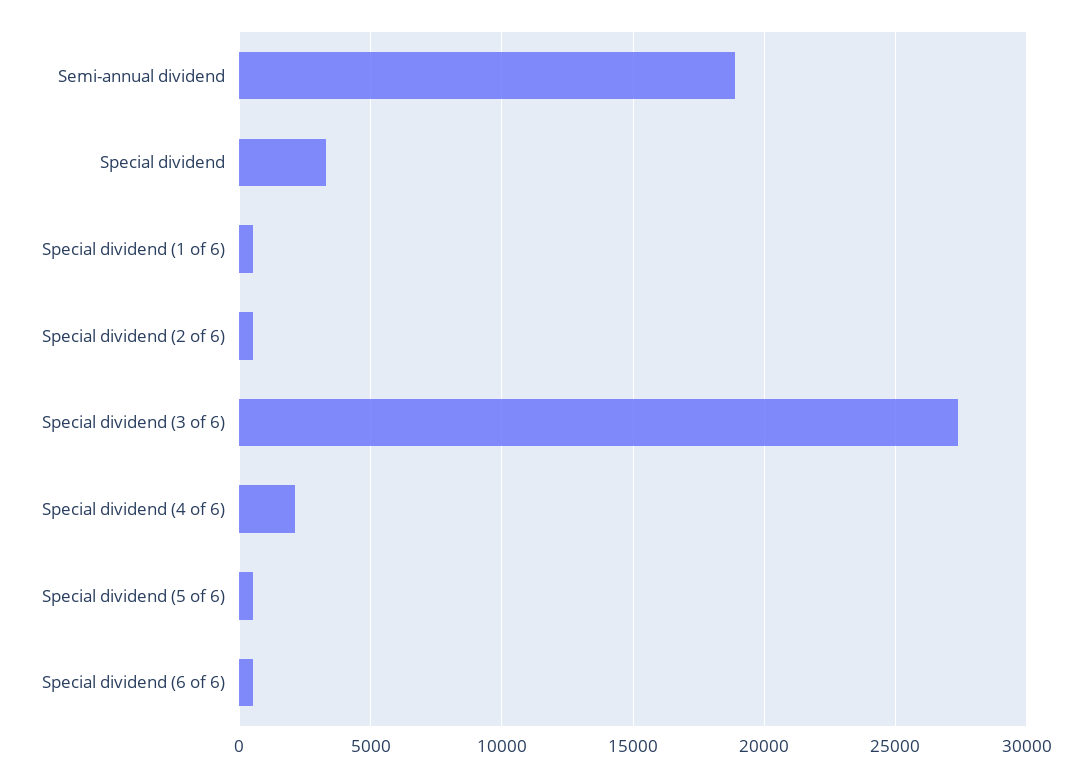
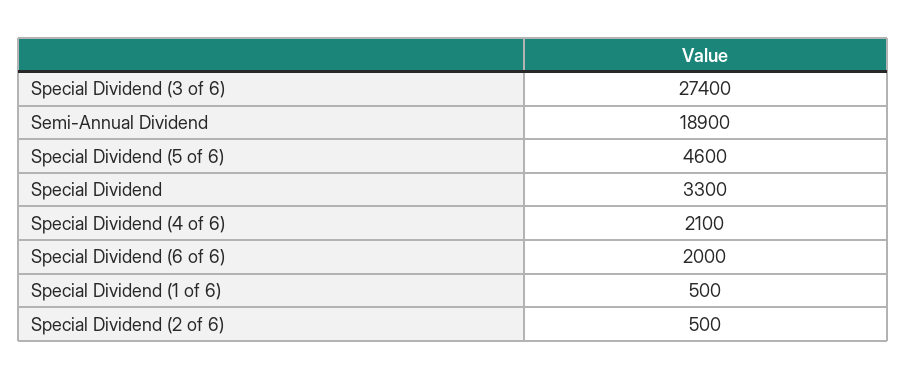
Special dividend (5 of 6): 500 -> 4600
Special dividend (6 of 6): 500 -> 2000

